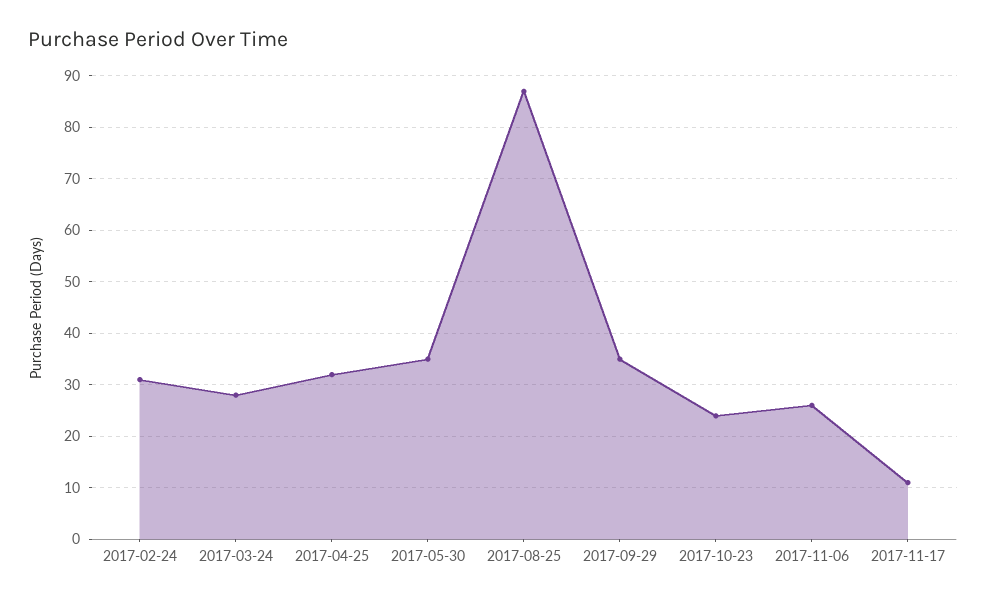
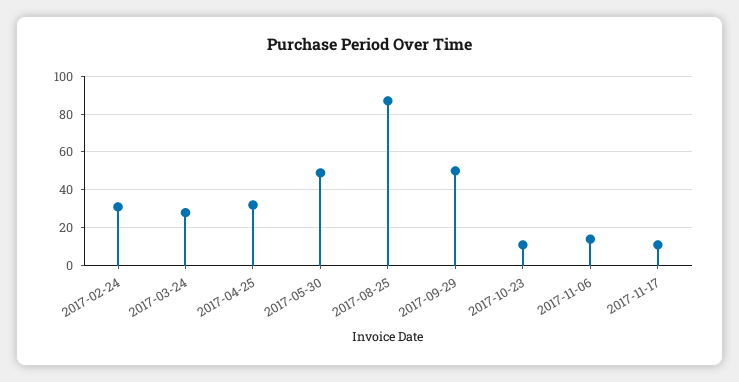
2017-05-30: 35 -> 50
2017-09-29: 35 -> 50
2017-10-23: 25 -> 10
2017-11-06: 25 -> 15

